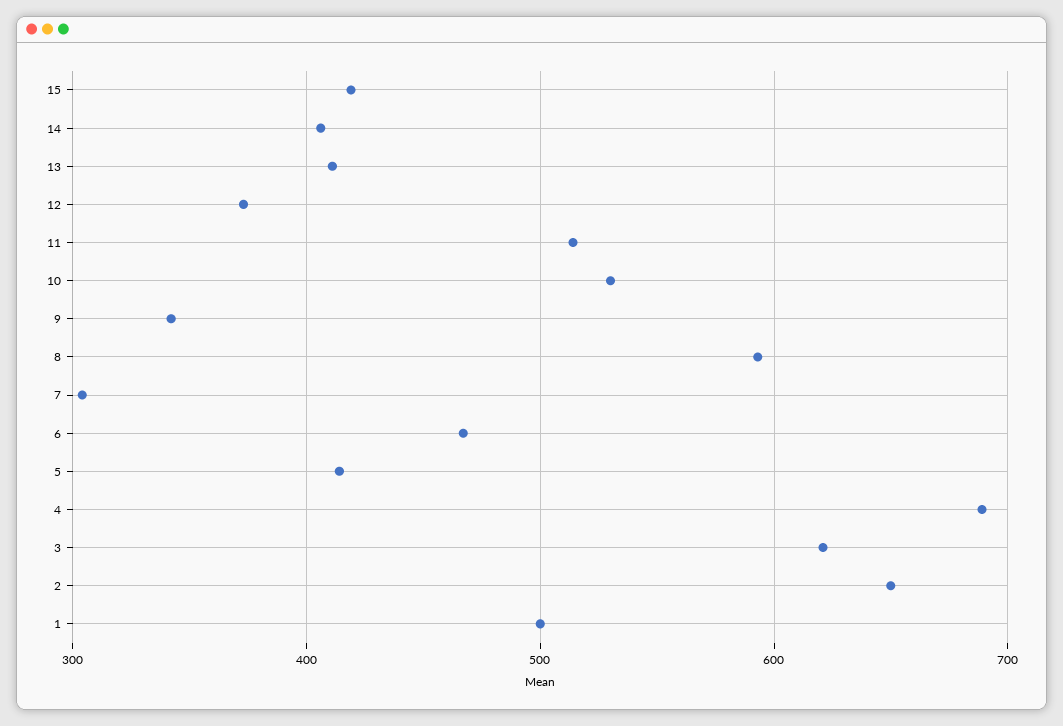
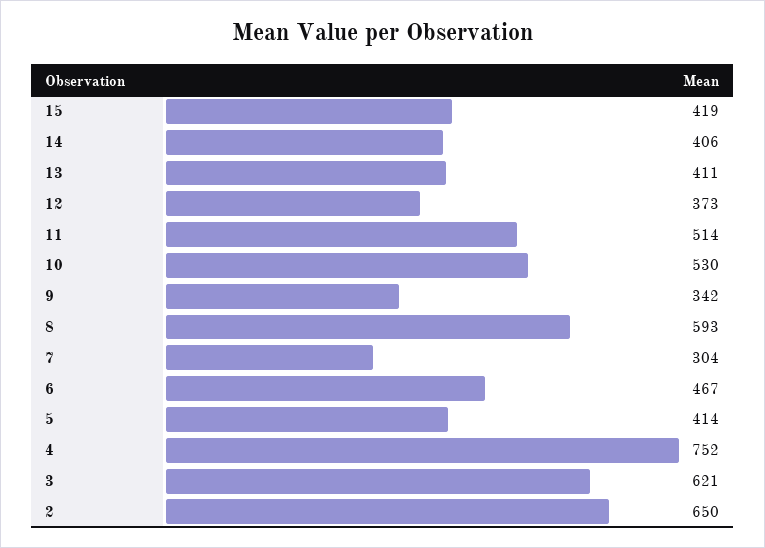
4: 690 -> 752
1: 500 -> none

